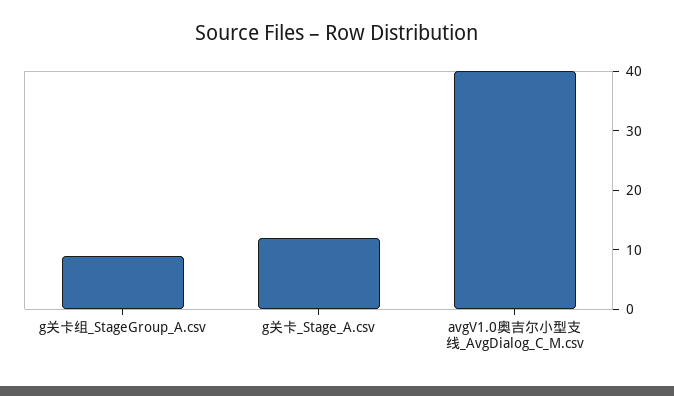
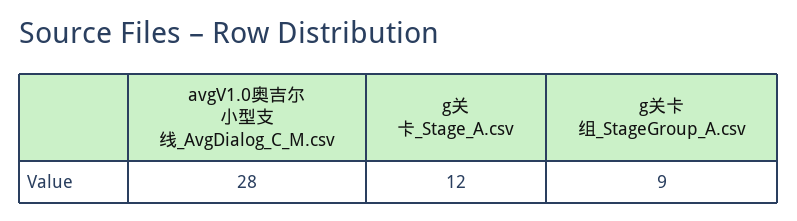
avgV1.0奥吉尔小型支线_AvgDialog_C_M.csv: 40 -> 28

